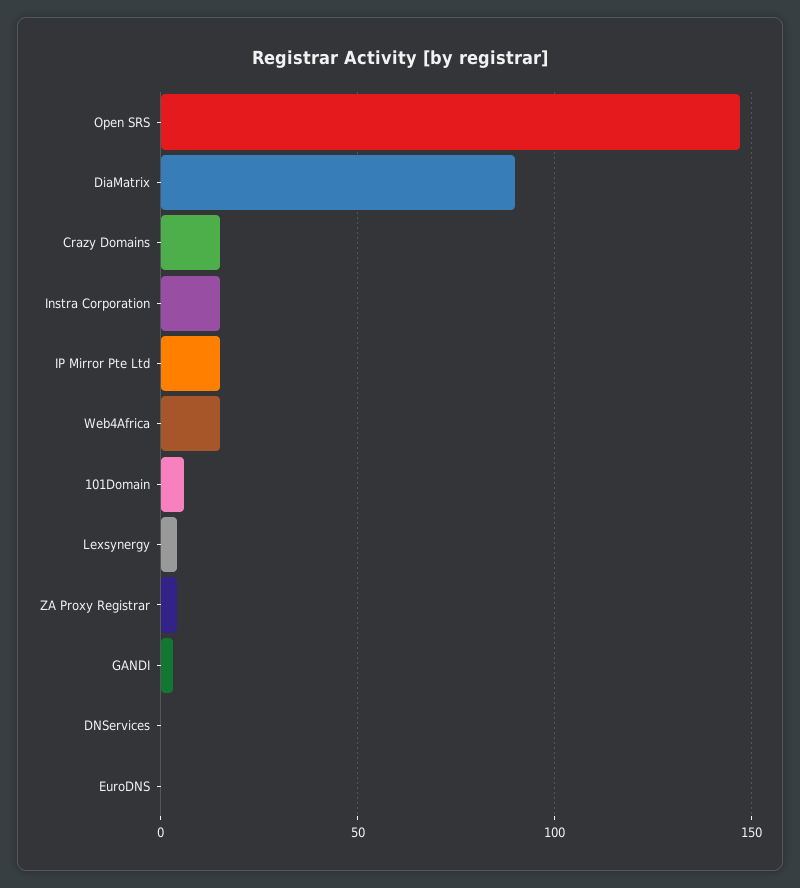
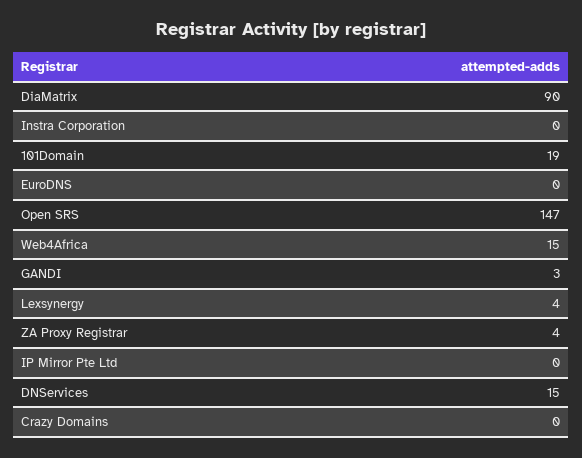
Crazy Domains: 15 -> 0
Instra Corporation: 15 -> 0
IP Mirror Pte Ltd: 15 -> 0
101Domain: 5 -> 19
DNServices: 0 -> 15

